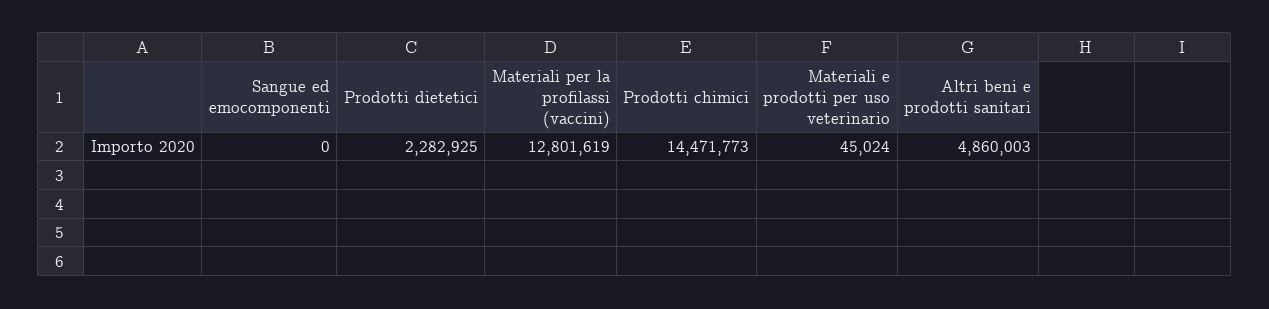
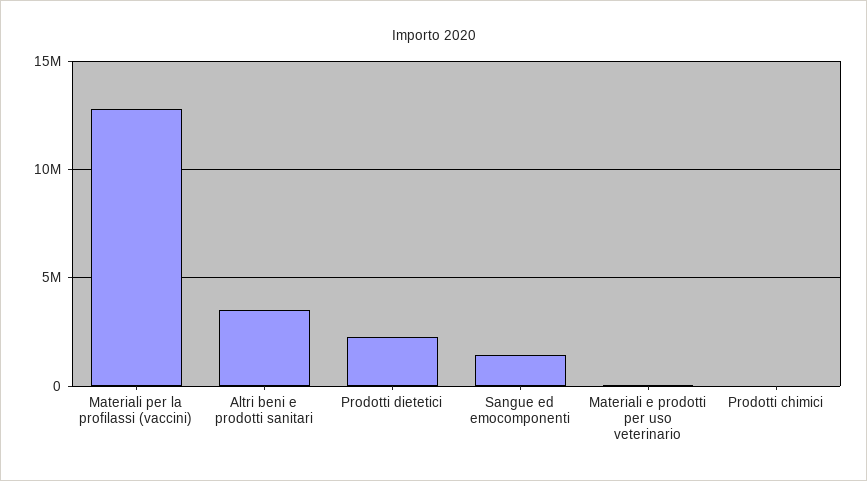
Sangue ed emocomponenti: 0 -> 1500000
Prodotti chimici: 14471773 -> 0
Altri beni e prodotti sanitari: 4860003 -> 3500000

